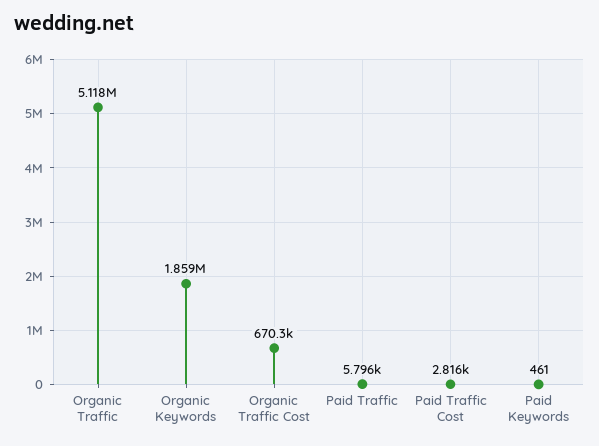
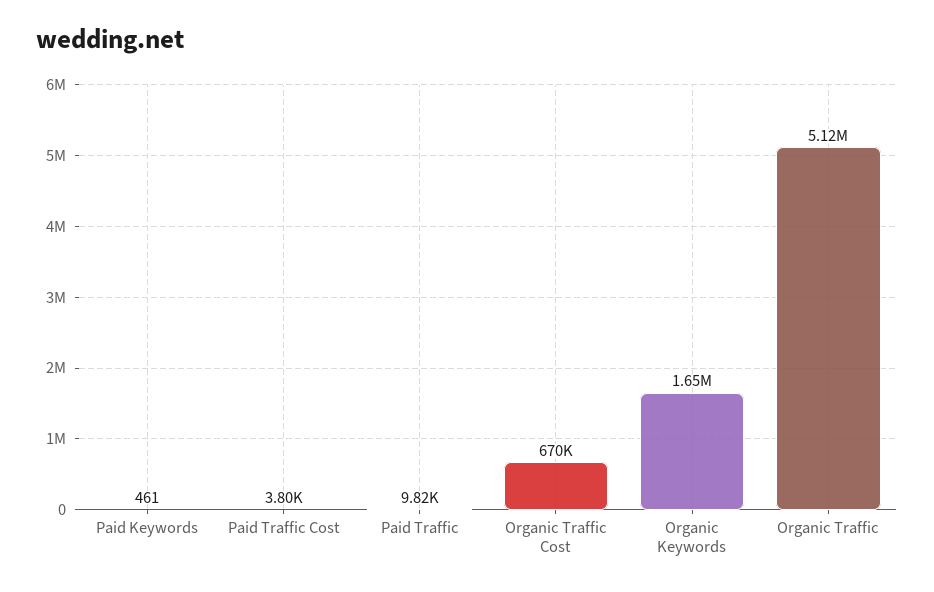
Organic Keywords: 1859000 -> 1650000
Paid Traffic: 5796 -> 9820
Paid Traffic Cost: 2816 -> 3800

